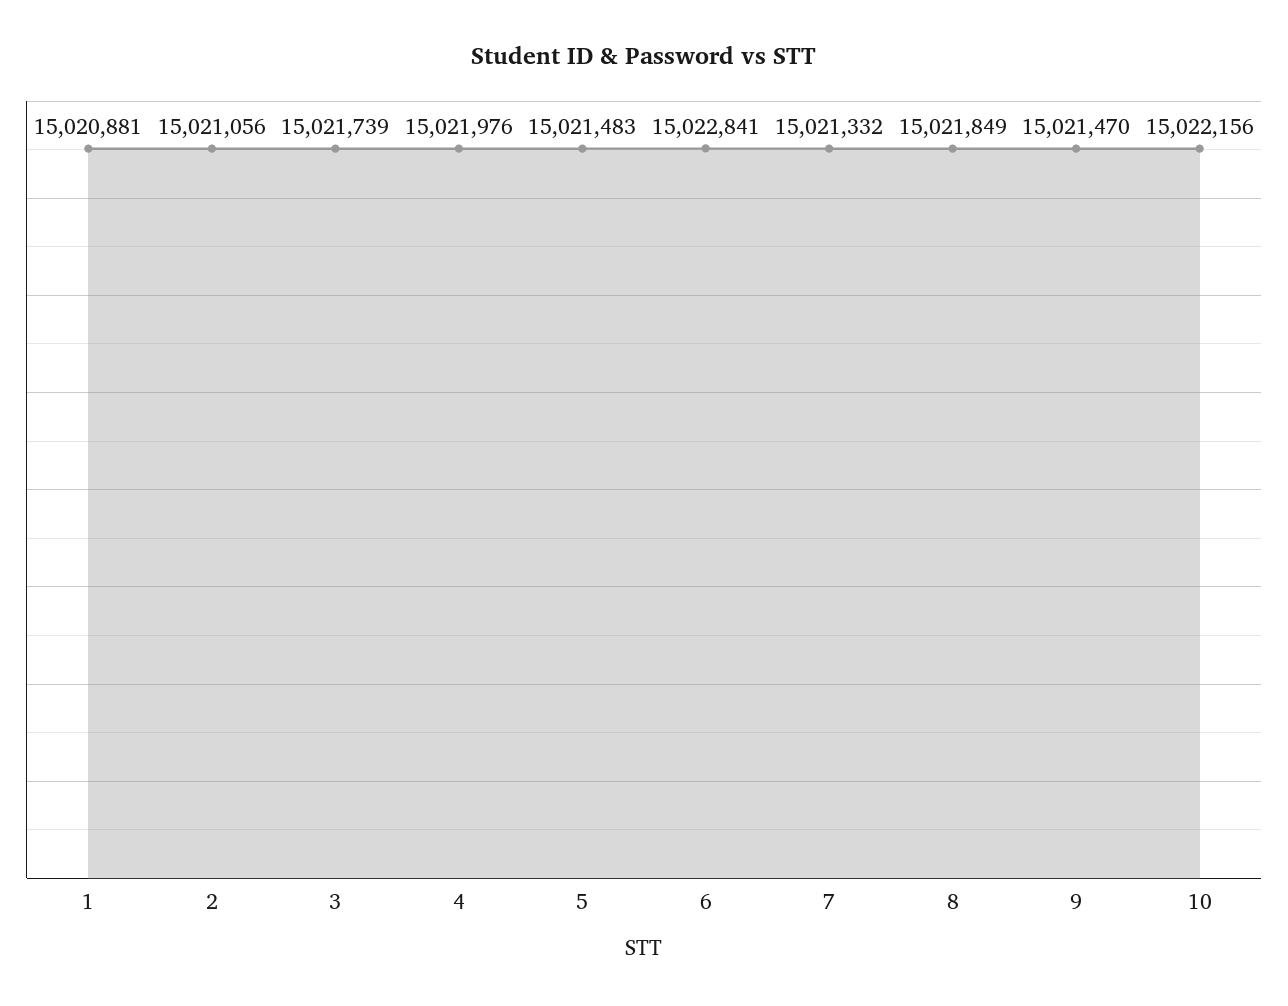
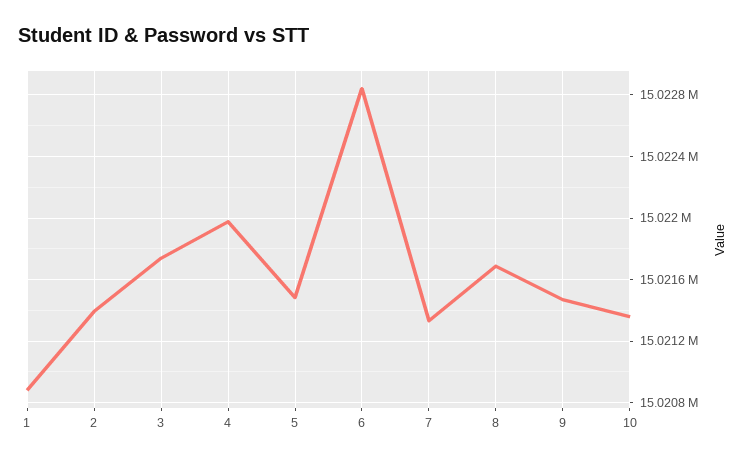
2: 15021056 -> 15021400
8: 15021849 -> 15021700
10: 15022156 -> 15021350

